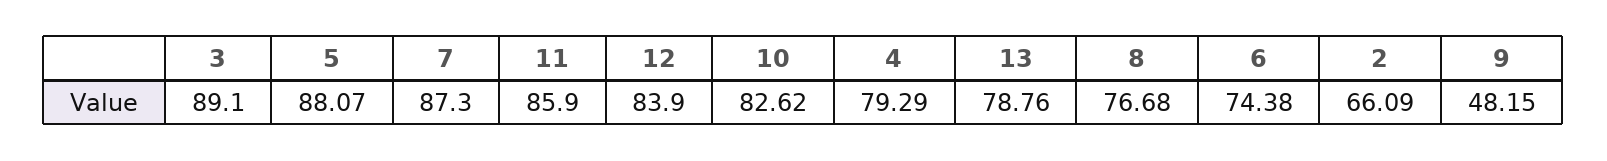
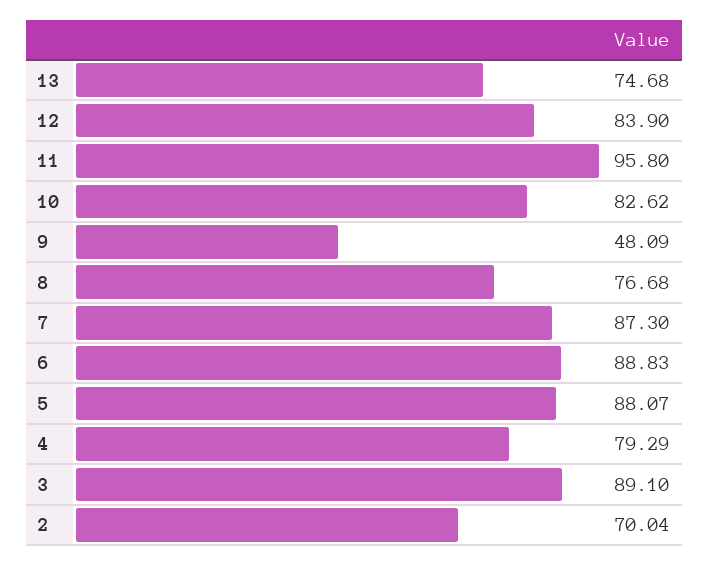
11: 85.9 -> 95.8
13: 78.76 -> 74.68
6: 74.38 -> 88.83
2: 66.09 -> 70.04
9: 48.15 -> 48.09

